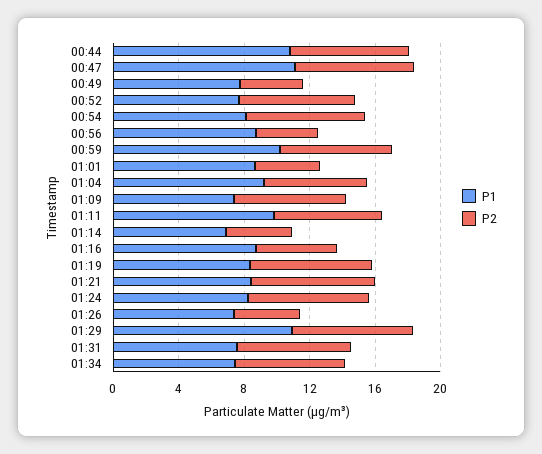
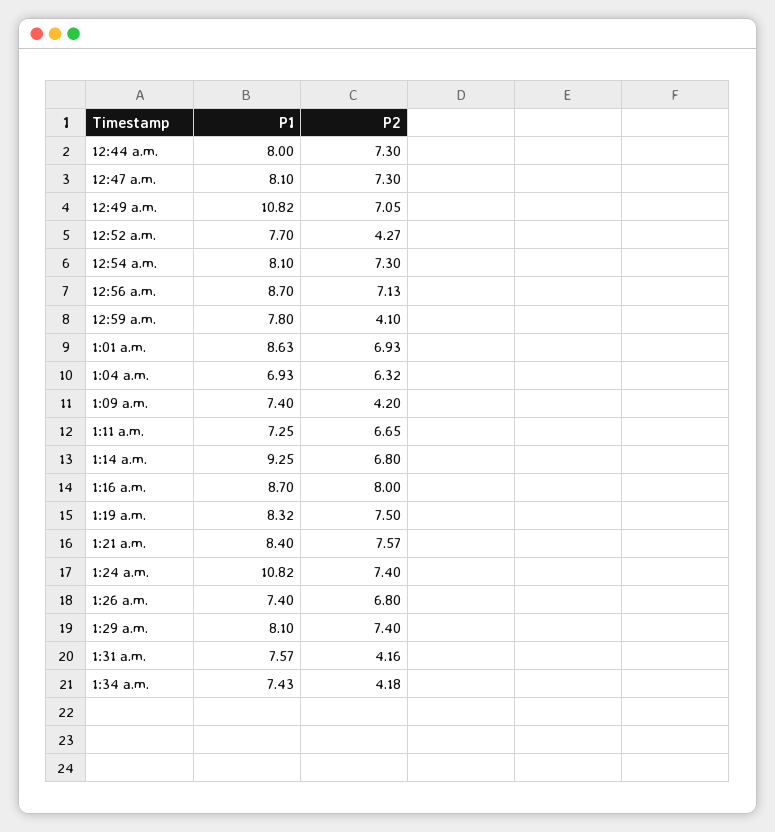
P1, 00:44: 11 -> 8
P1, 00:47: 11 -> 8.1
P1, 00:49: 8 -> 10.82
P2, 00:49: 4 -> 7.05
P2, 00:52: 7 -> 4.27
P2, 00:56: 4 -> 7.13
P1, 00:59: 10 -> 7.8
P2, 00:59: 7 -> 4.1
P2, 01:01: 4 -> 6.93
P1, 01:04: 9 -> 6.93
P2, 01:09: 7 -> 4.2
P1, 01:11: 10 -> 7.25
P1, 01:14: 7 -> 9.25
P2, 01:14: 4 -> 6.8
P2, 01:16: 5 -> 8
P1, 01:24: 8 -> 10.82
P2, 01:26: 4 -> 6.8
P1, 01:29: 11 -> 8.1
P2, 01:31: 7 -> 4.16
P2, 01:34: 7 -> 4.18

